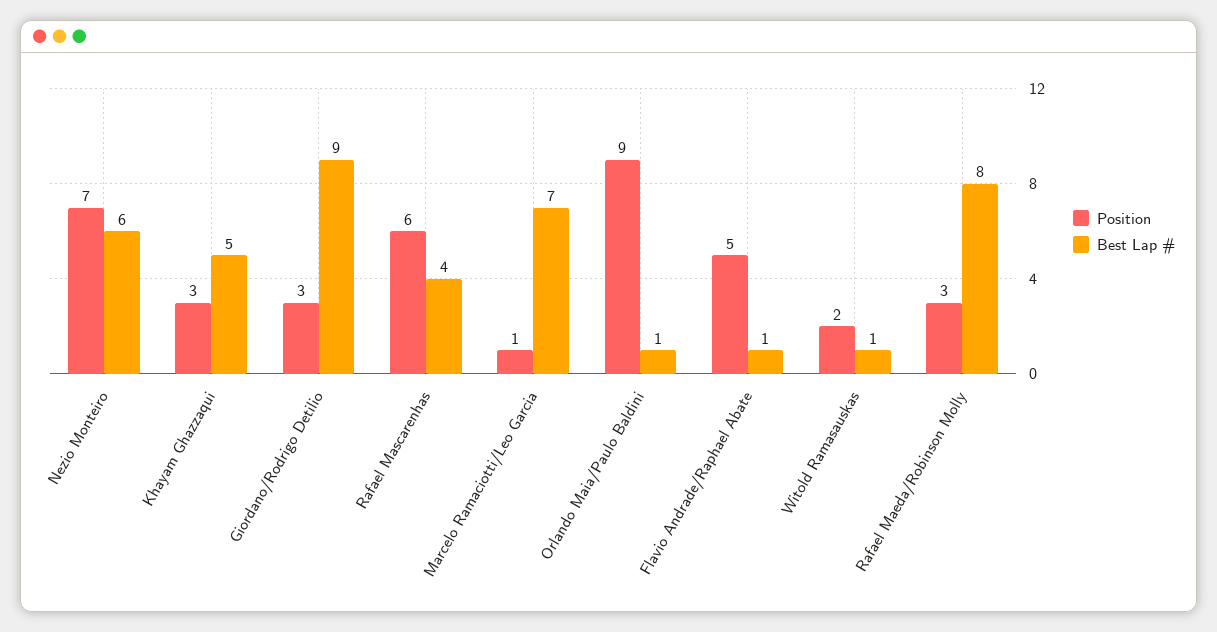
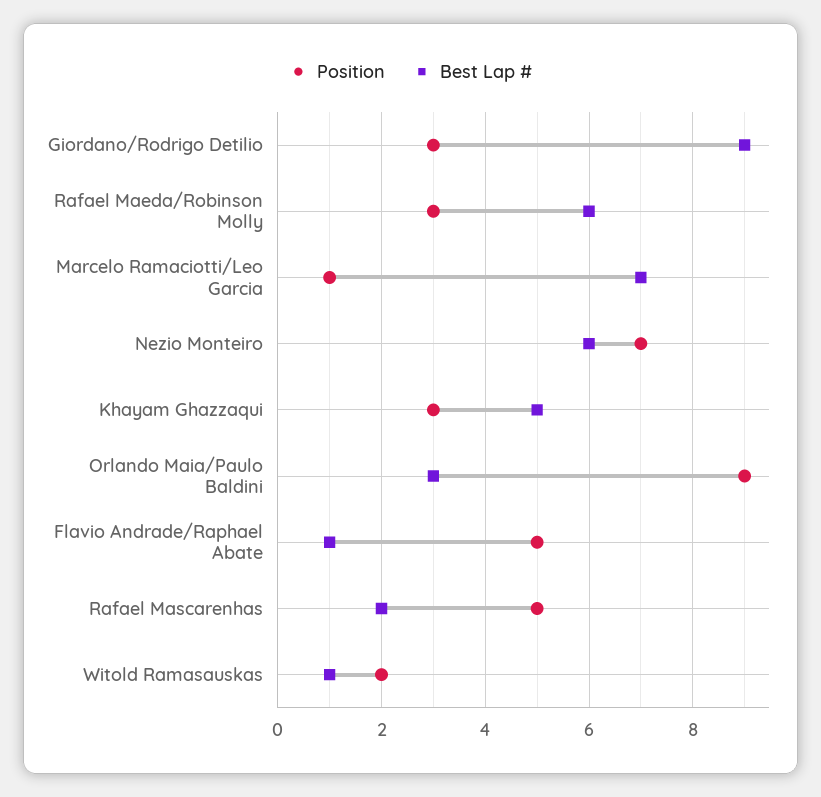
Position, Rafael Mascarenhas: 6 -> 5
Best Lap #, Rafael Mascarenhas: 4 -> 2
Best Lap #, Orlando Maia/Paulo Baldini: 1 -> 3
Best Lap #, Rafael Maeda/Robinson Molly: 8 -> 6

